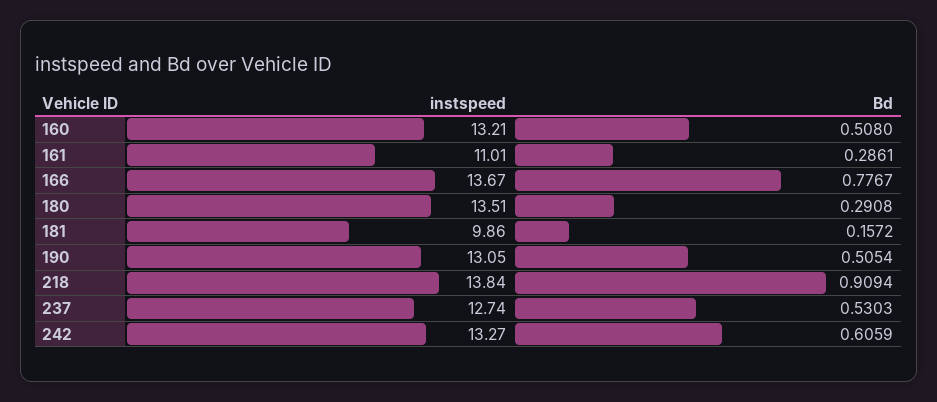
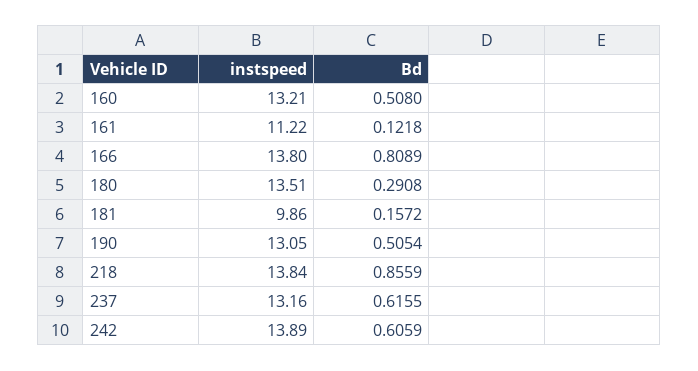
instspeed, 161: 11.01 -> 11.22
Bd, 161: 0.2861 -> 0.1218
instspeed, 166: 13.67 -> 13.8
Bd, 166: 0.7767 -> 0.8089
Bd, 218: 0.9094 -> 0.8559
instspeed, 237: 12.74 -> 13.16
Bd, 237: 0.5303 -> 0.6155
instspeed, 242: 13.27 -> 13.89

